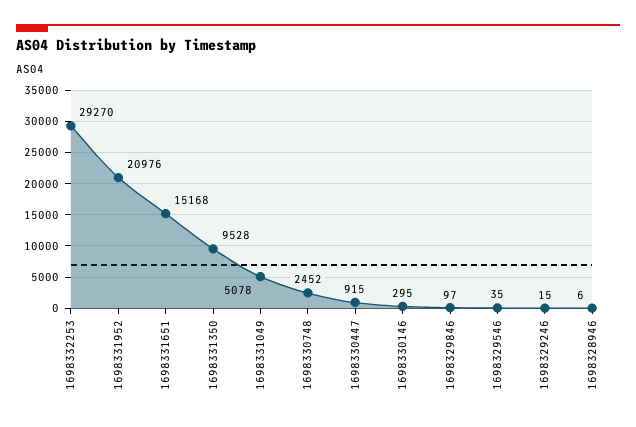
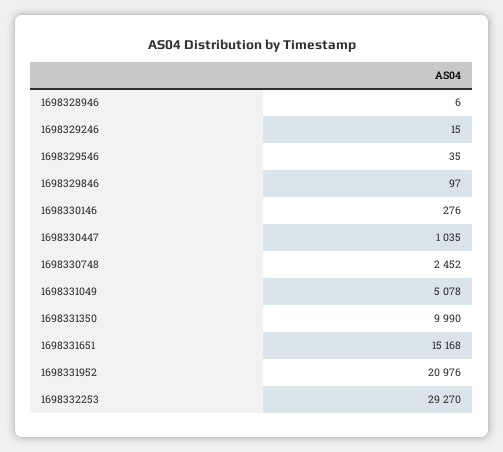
1698331350: 9528 -> 9990
1698330447: 915 -> 1035
1698330146: 295 -> 276

